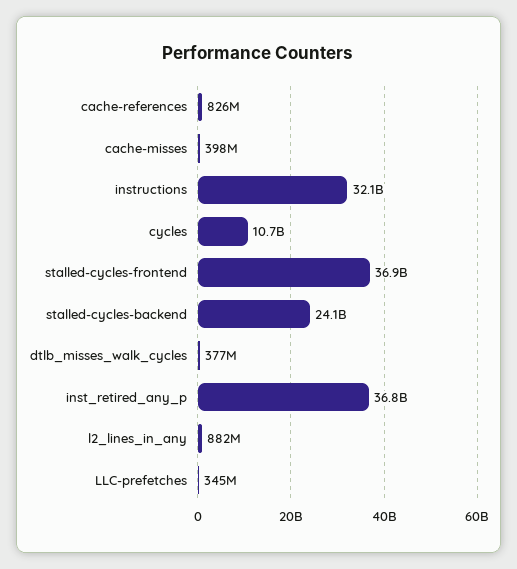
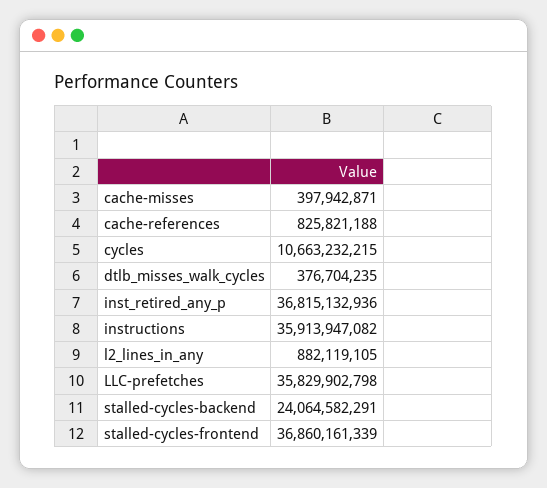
instructions: 32100000000 -> 35913947082
LLC-prefetches: 345000000 -> 35829902798

